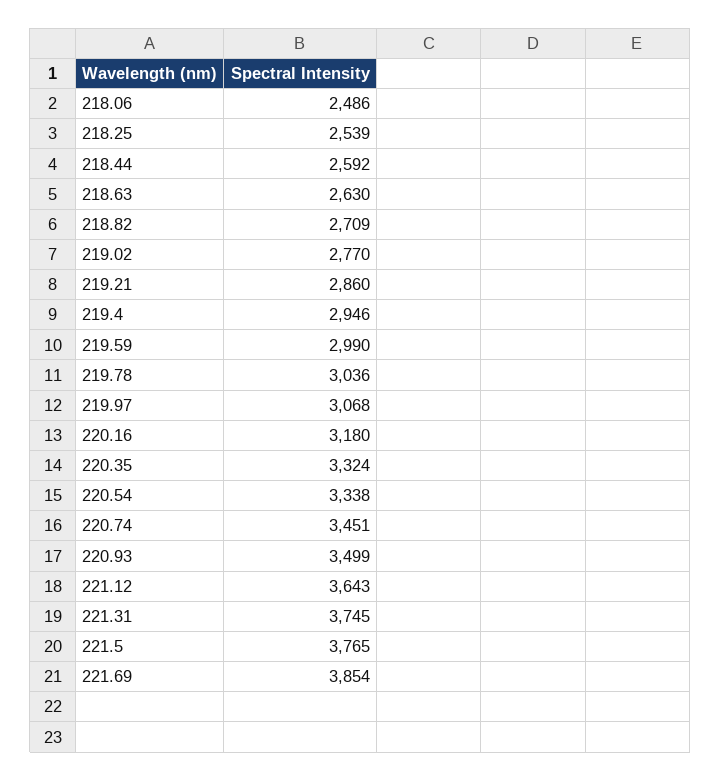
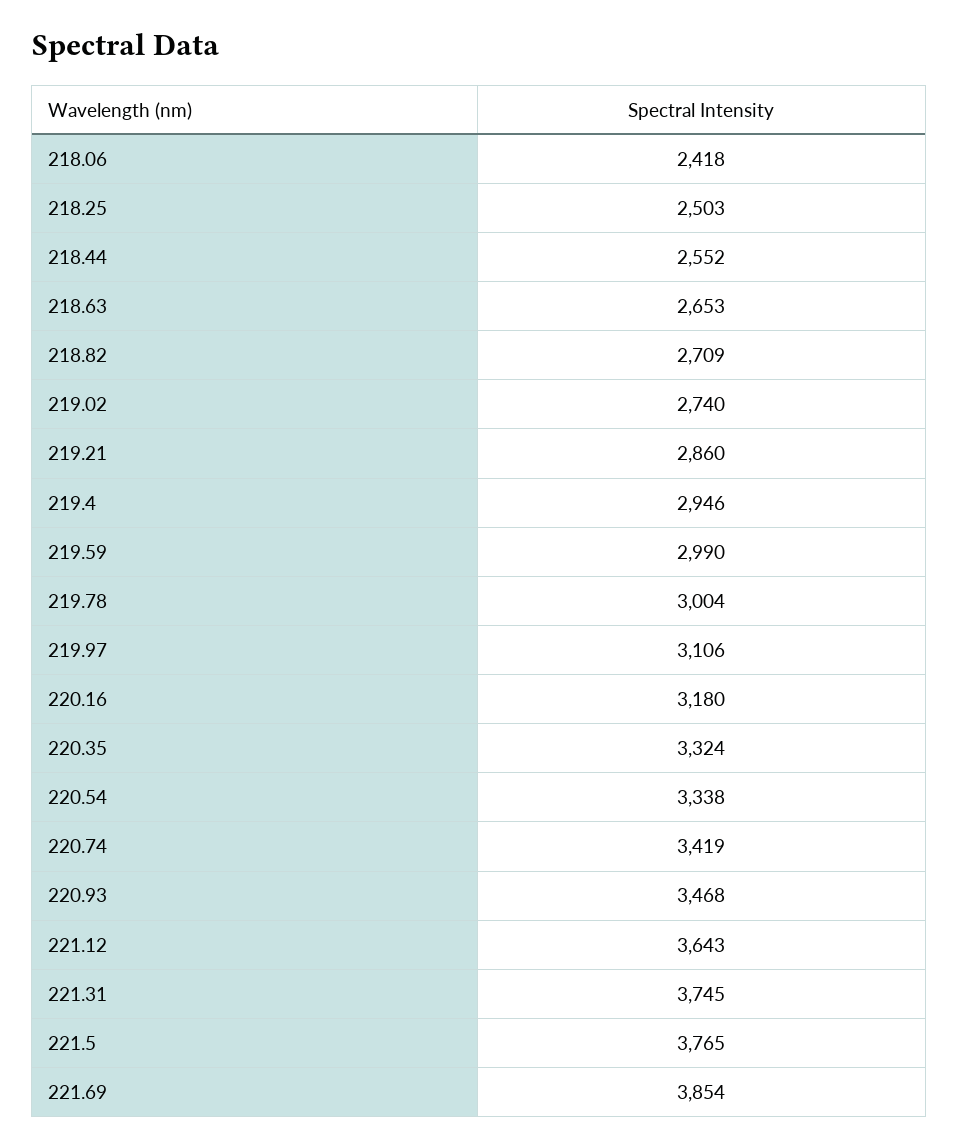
218.06: 2486 -> 2418
218.25: 2539 -> 2503
218.44: 2592 -> 2552
218.63: 2630 -> 2653
219.02: 2770 -> 2740
219.78: 3036 -> 3004
219.97: 3068 -> 3106
220.74: 3451 -> 3419
220.93: 3499 -> 3468

